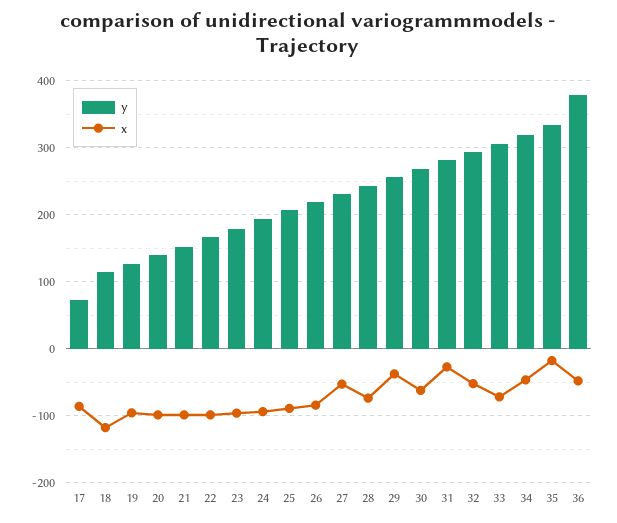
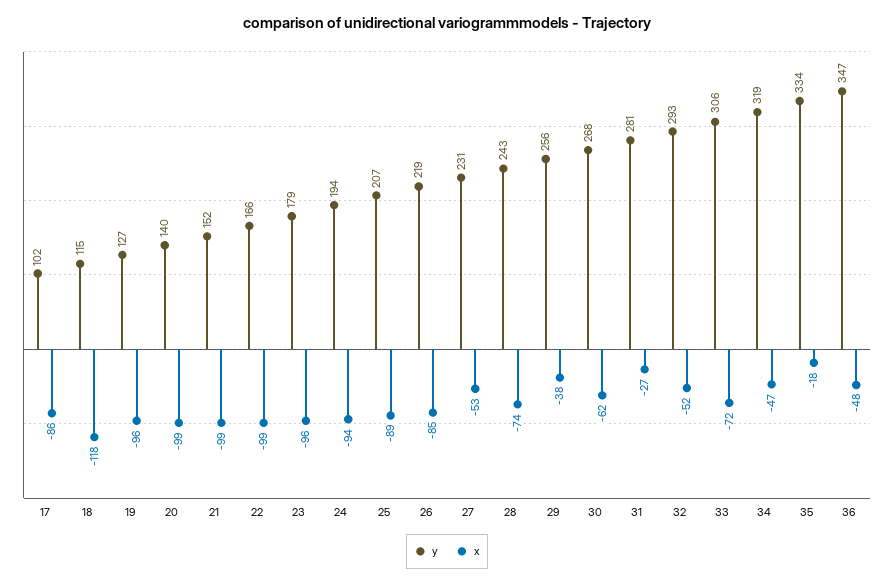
y, 17: 70 -> 102
y, 36: 380 -> 347

